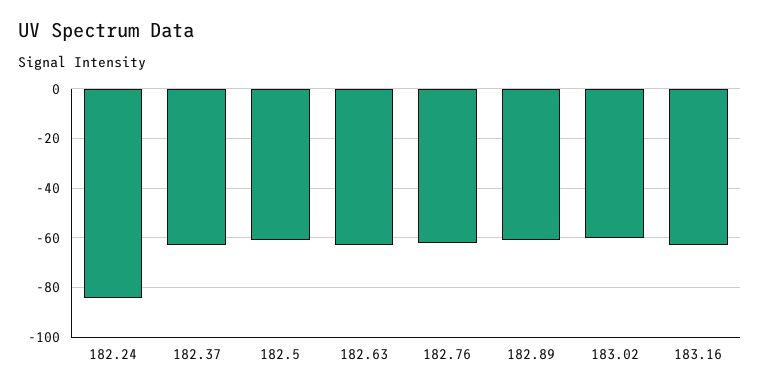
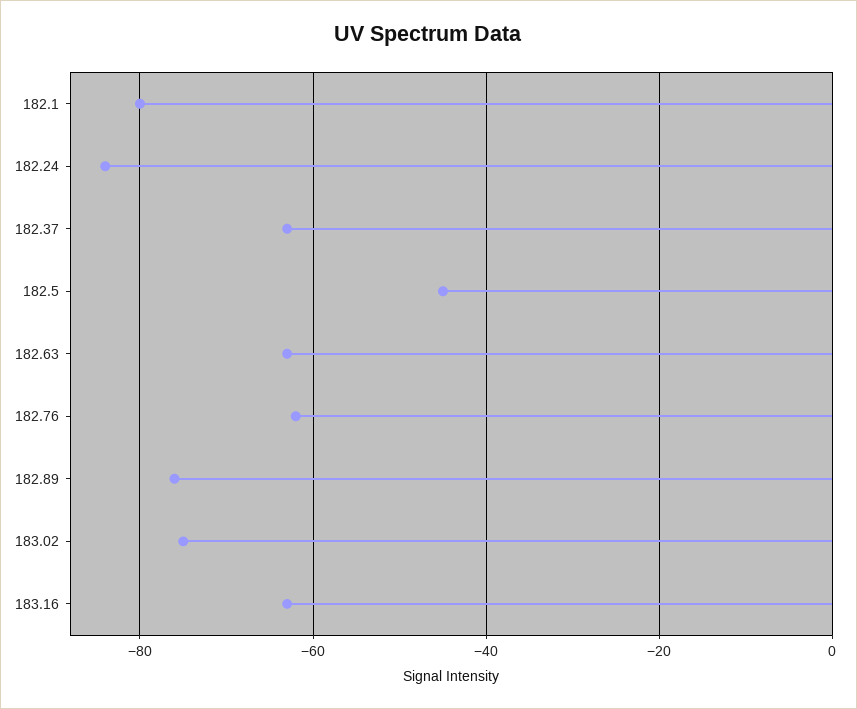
182.5: -60 -> -45
182.89: -60 -> -75
183.02: -60 -> -75
182.1: none -> -80

